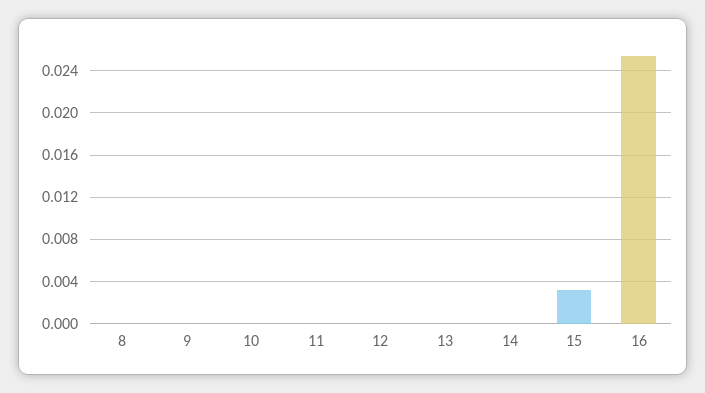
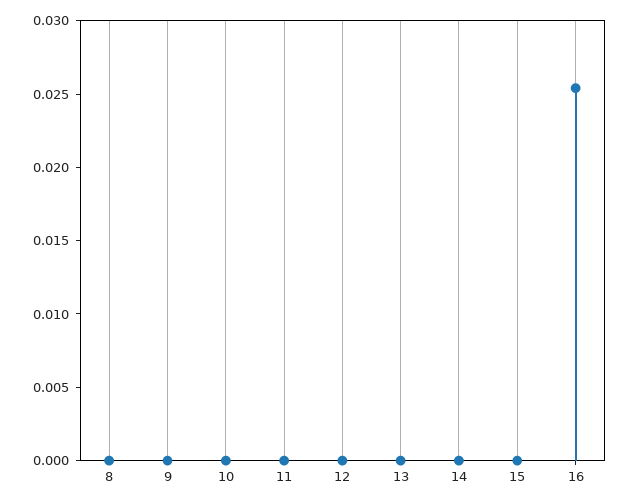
15: 0.003 -> 0

